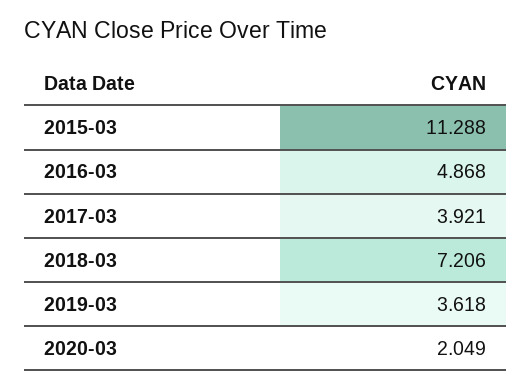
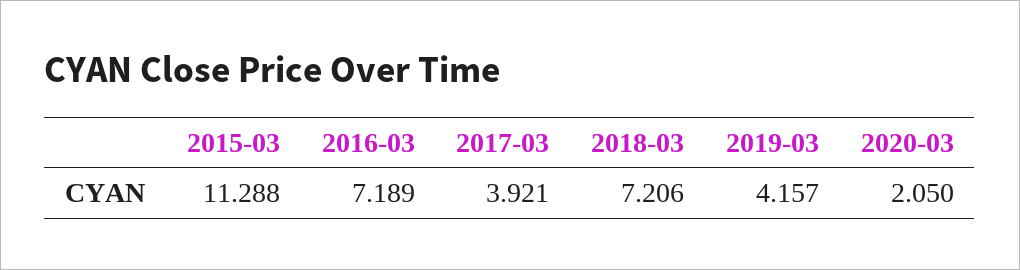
2016-03: 4.868 -> 7.189
2019-03: 3.618 -> 4.157
2020-03: 2.049 -> 2.05

